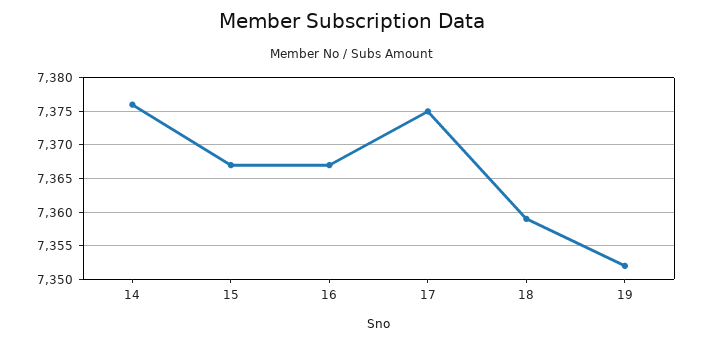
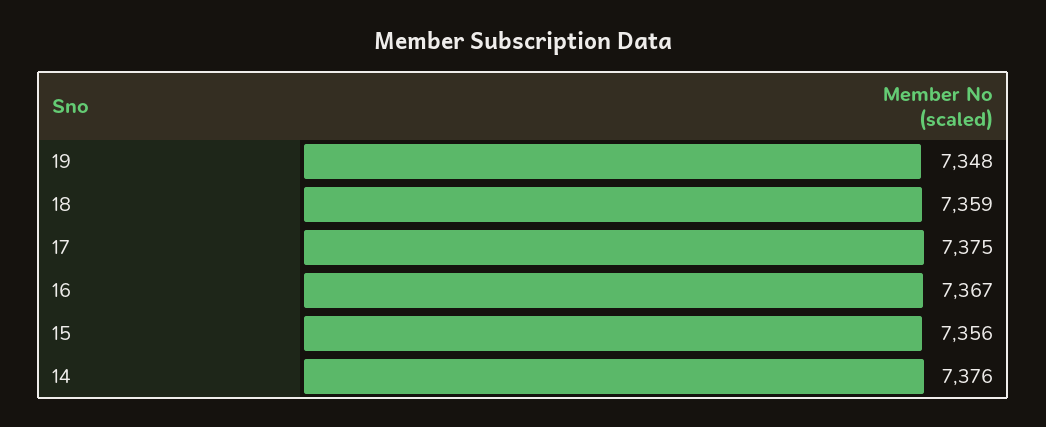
15: 7367 -> 7356
19: 7352 -> 7348

